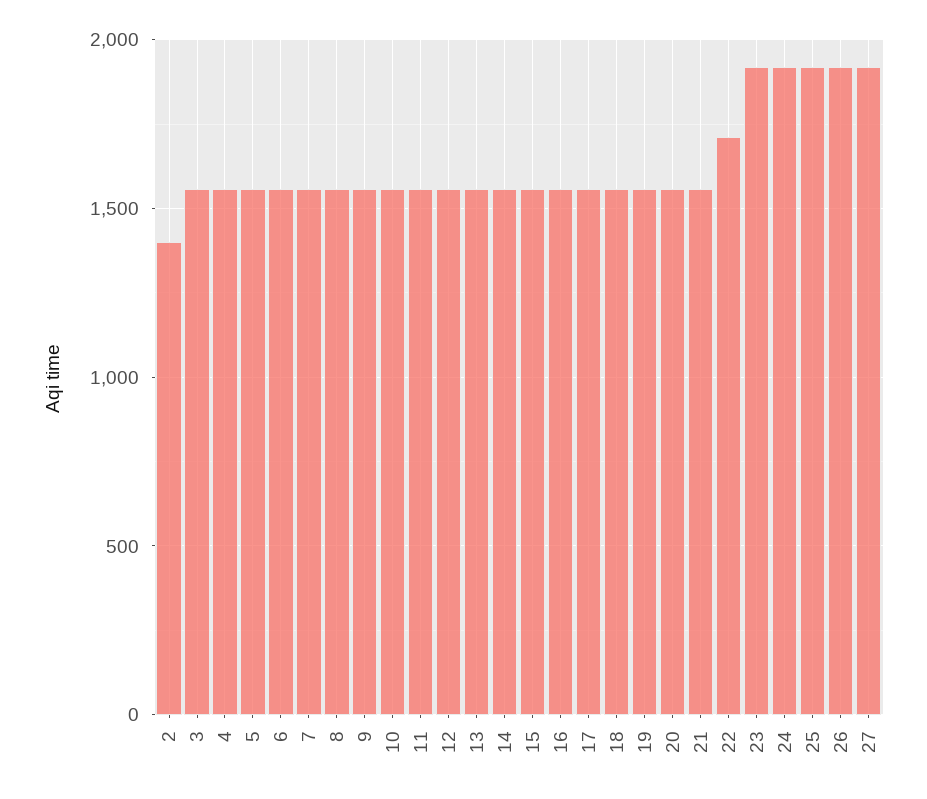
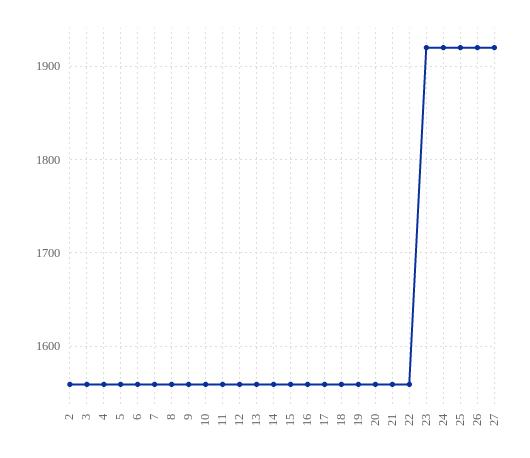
2: 1400 -> 1560
22: 1700 -> 1560

